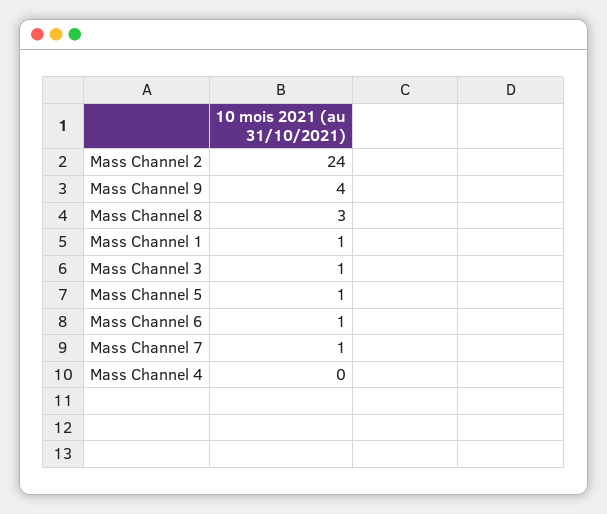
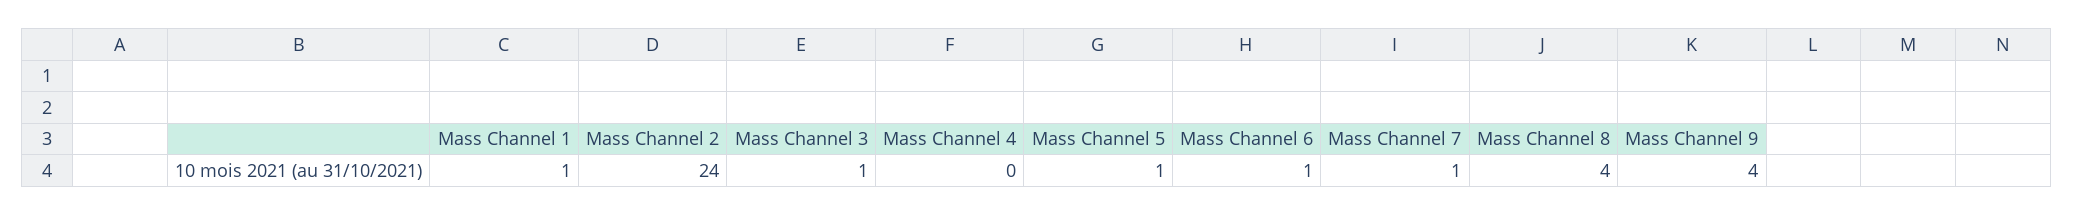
Mass Channel 8: 3 -> 4

